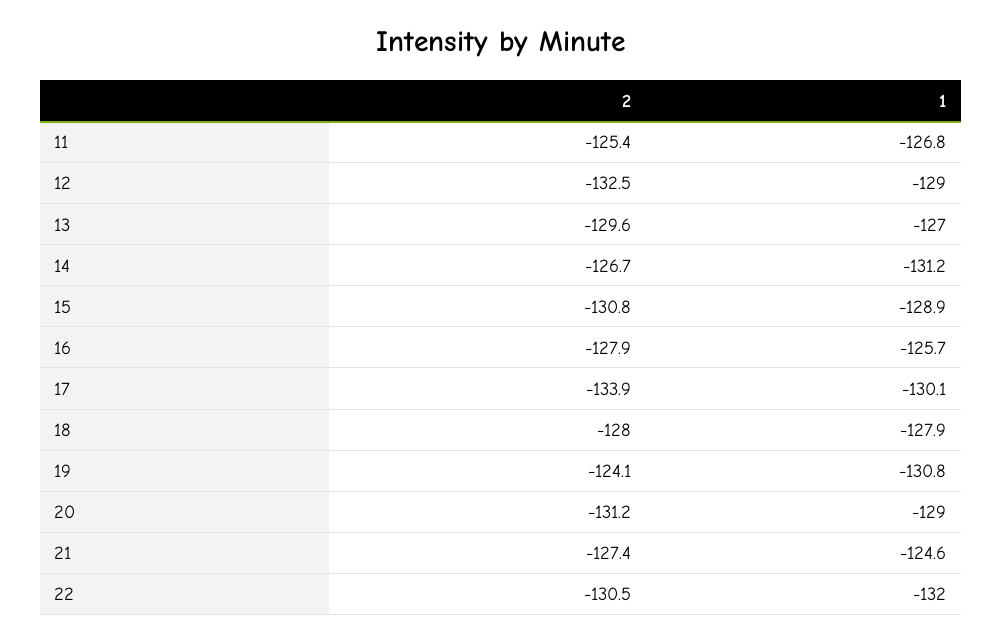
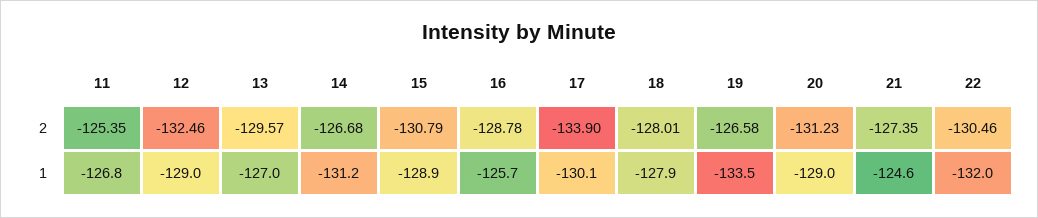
2, 16: -127.9 -> -128.78
2, 19: -124.1 -> -126.58
1, 19: -130.8 -> -133.5

